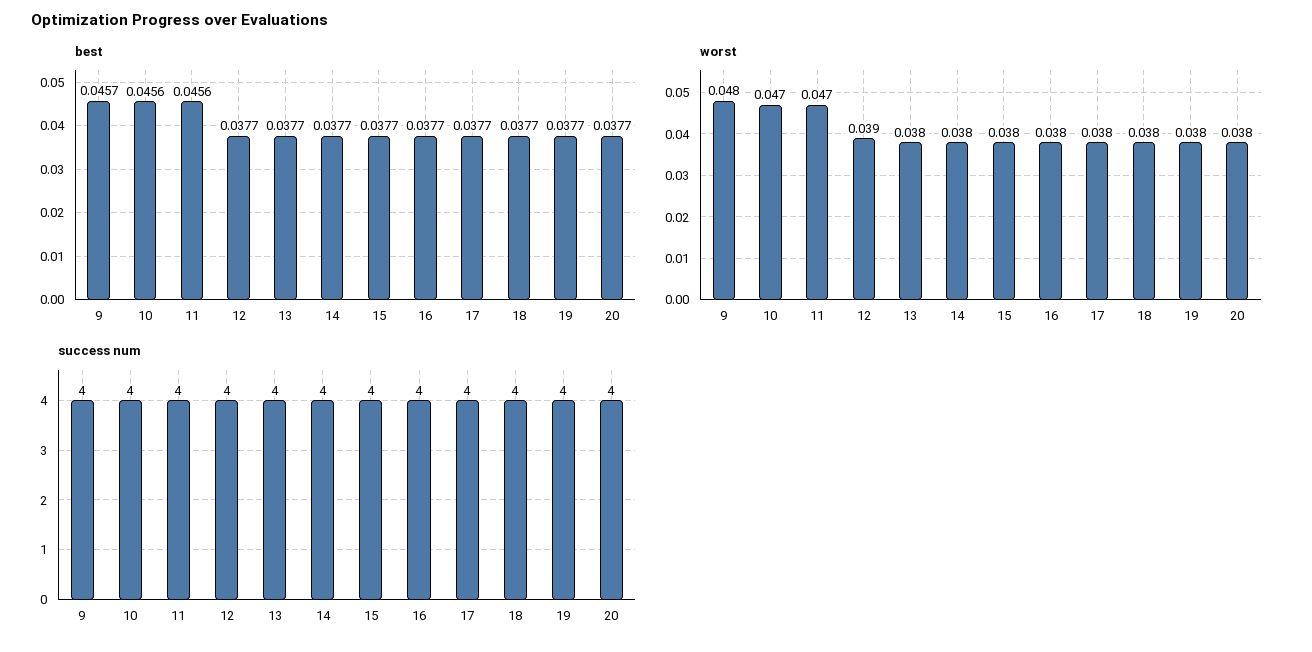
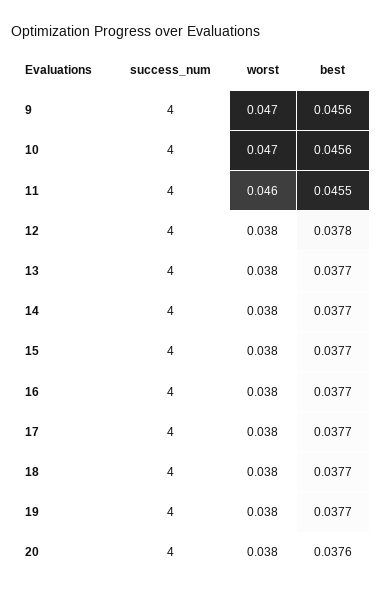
best, 9: 0.0457 -> 0.0456
best, 11: 0.0456 -> 0.0455
best, 12: 0.0377 -> 0.0378
best, 20: 0.0377 -> 0.0376
worst, 9: 0.048 -> 0.047
worst, 11: 0.047 -> 0.046
worst, 12: 0.039 -> 0.038

